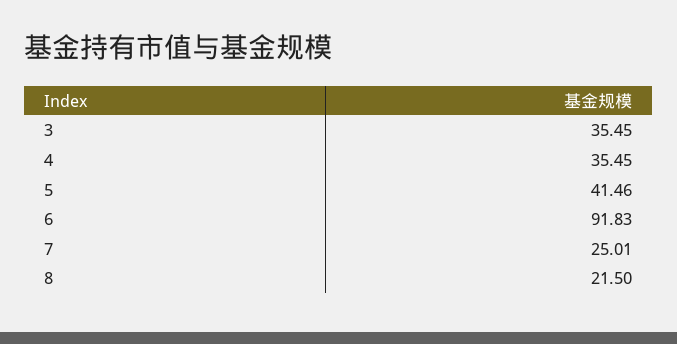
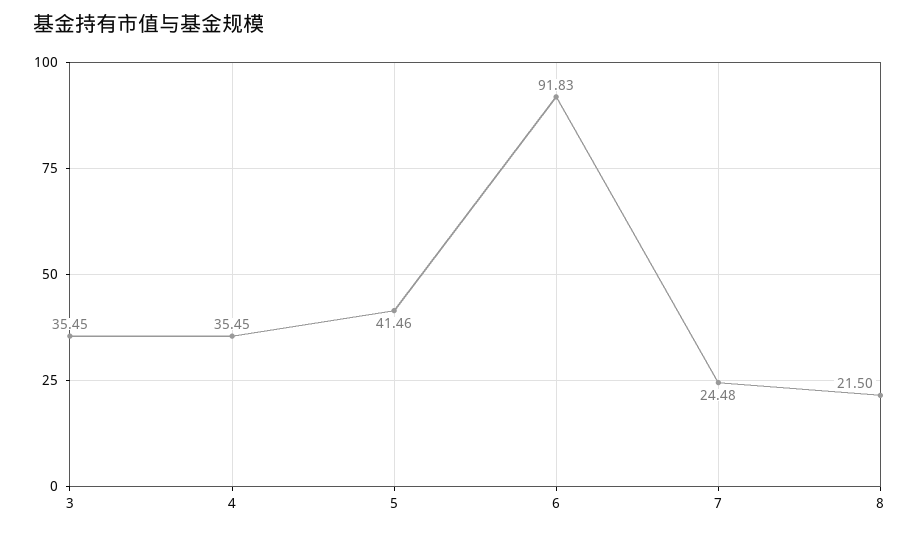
7: 25.01 -> 24.48

